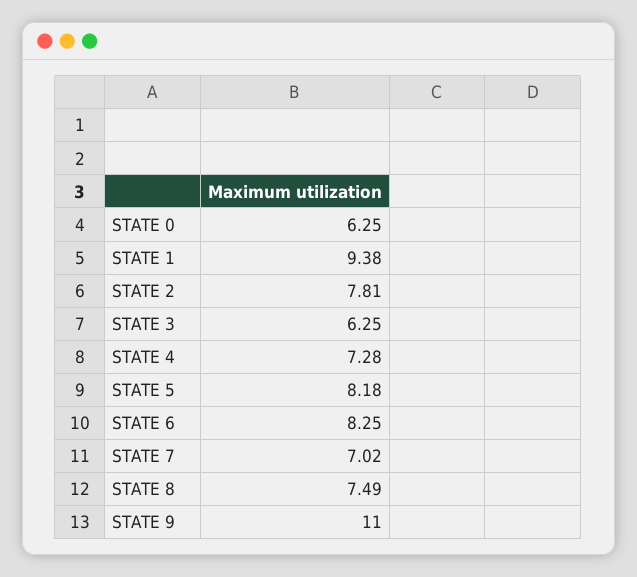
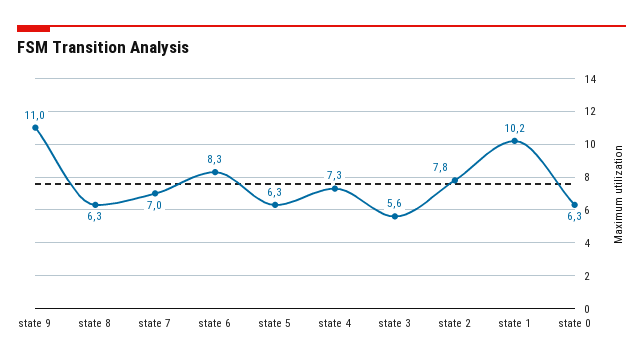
STATE 1: 9.38 -> 10.2
STATE 3: 6.25 -> 5.6
STATE 5: 8.18 -> 6.3
STATE 8: 7.49 -> 6.3

